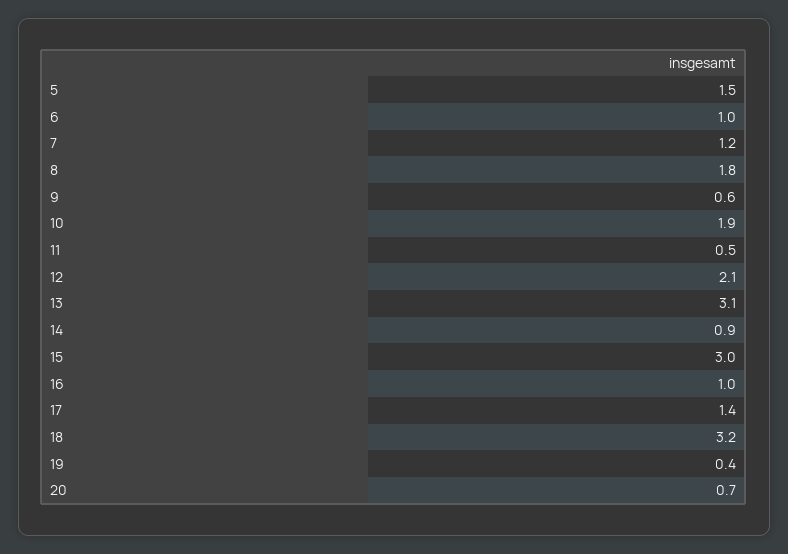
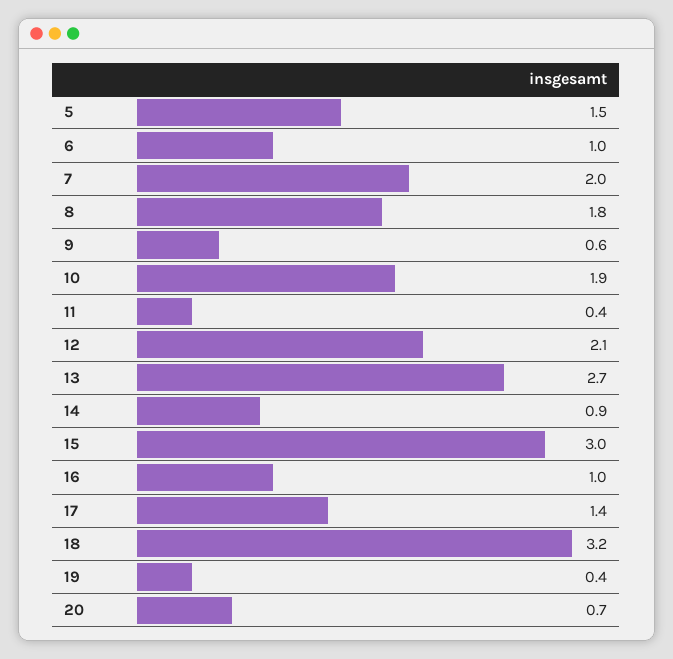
7: 1.2 -> 2
11: 0.5 -> 0.4
13: 3.1 -> 2.7

